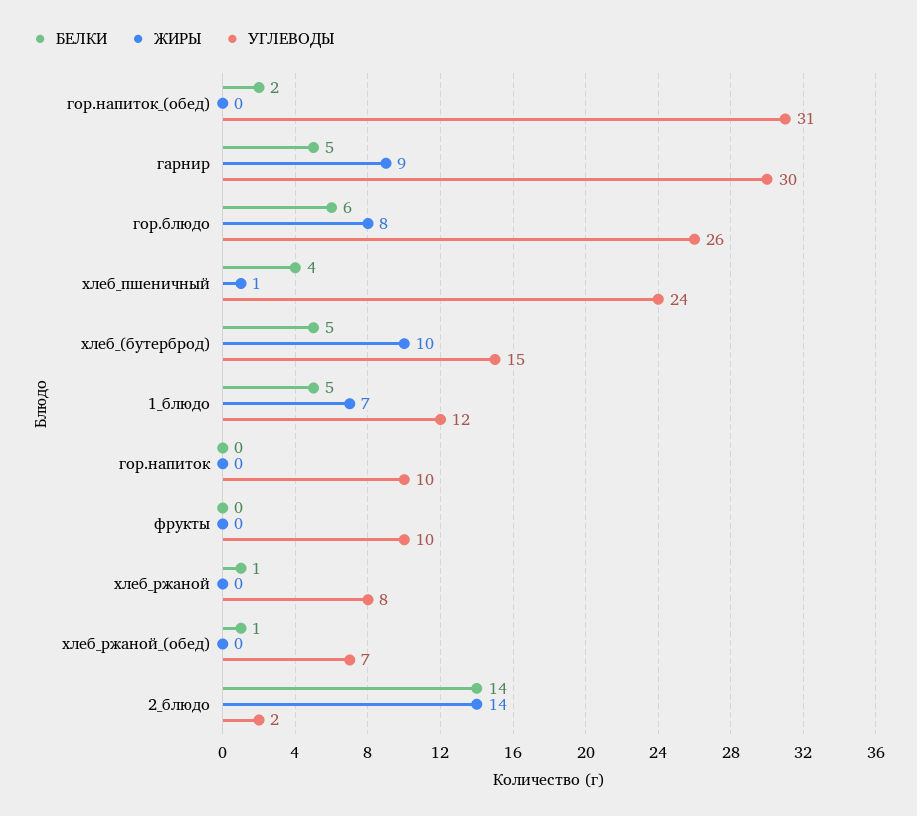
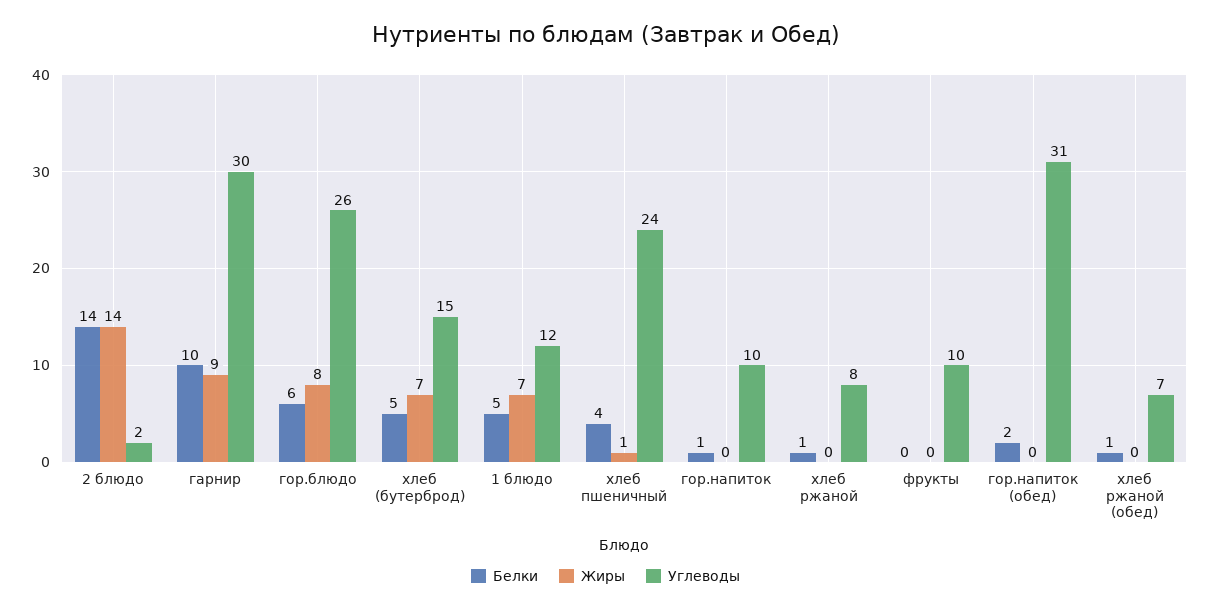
БЕЛКИ, гарнир: 5 -> 10
ЖИРЫ, хлеб_(бутерброд): 10 -> 7
БЕЛКИ, гор.напиток: 0 -> 1

